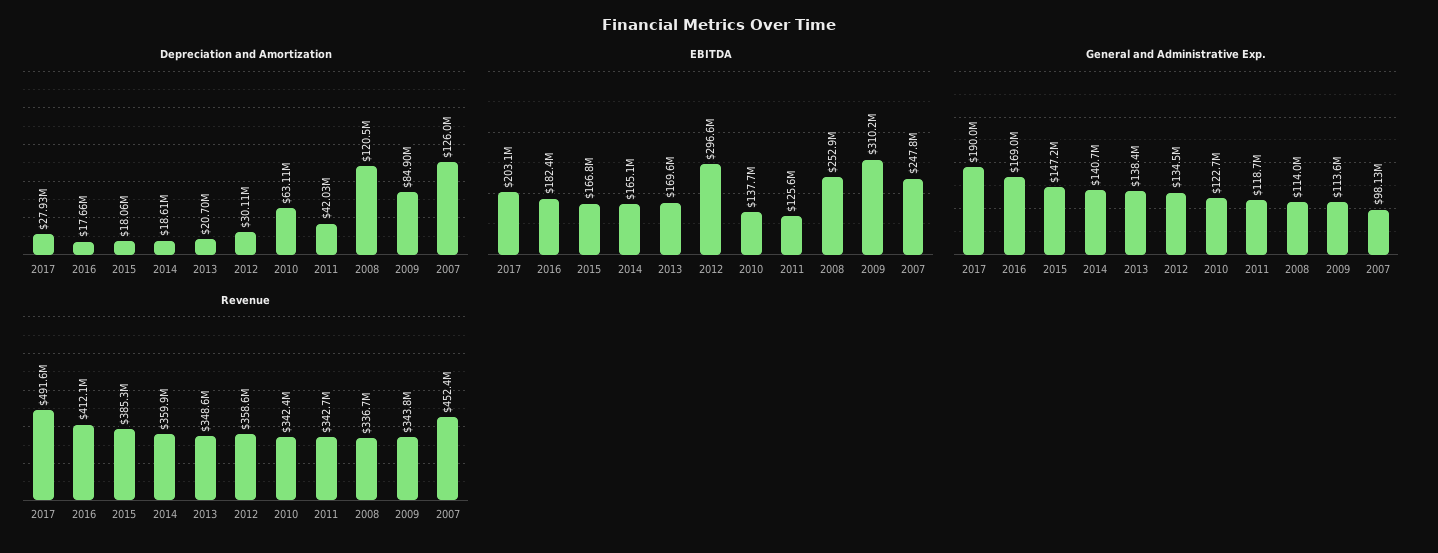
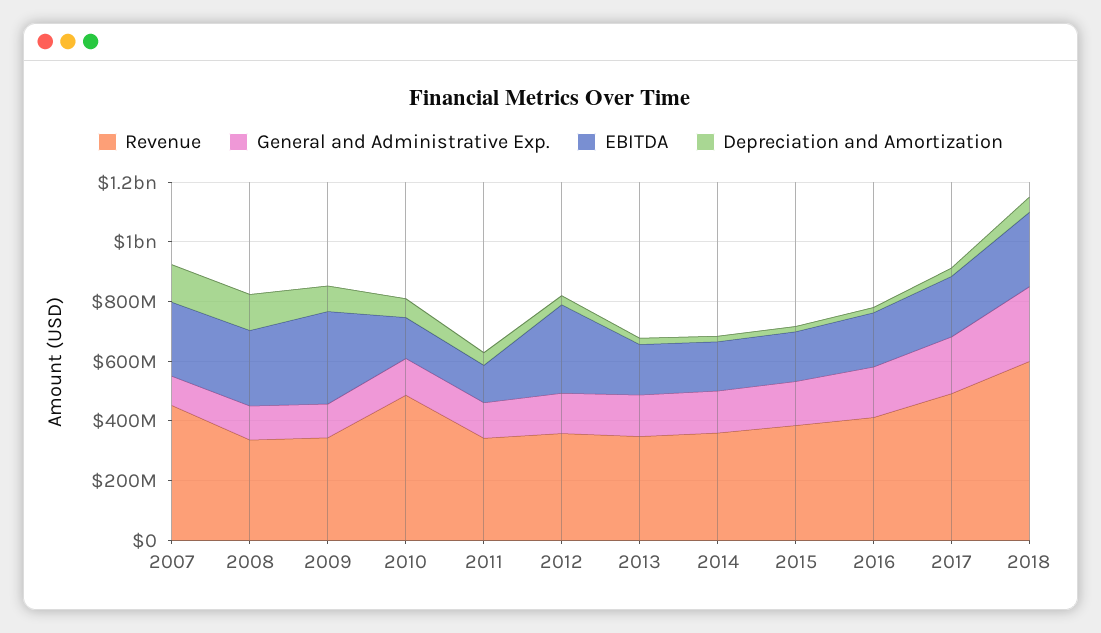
Revenue, 2010: 342400000 -> 500000000
Revenue, 2018: none -> 600000000
General and Administrative Exp., 2018: none -> 250000000
EBITDA, 2018: none -> 250000000
Depreciation and Amortization, 2018: none -> 50000000

